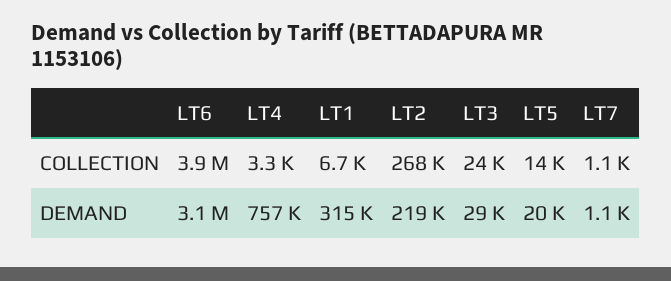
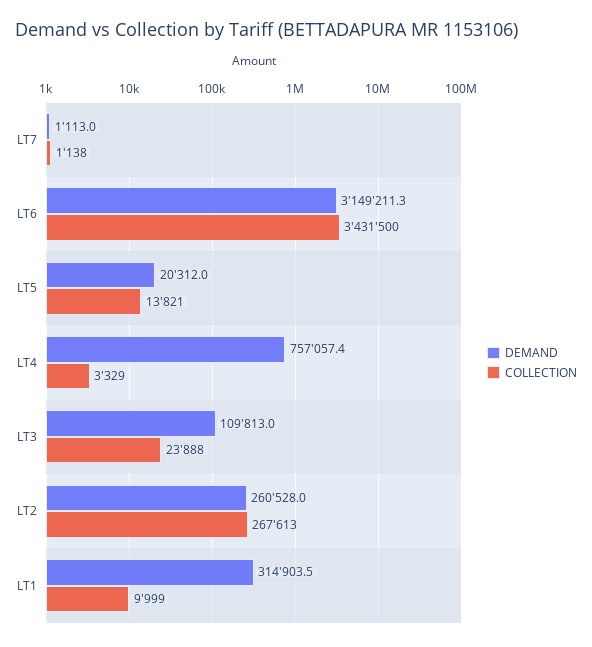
COLLECTION, LT6: 3900000 -> 3431500
COLLECTION, LT1: 6700 -> 9999
DEMAND, LT2: 219000 -> 260528
DEMAND, LT3: 29000 -> 109813

